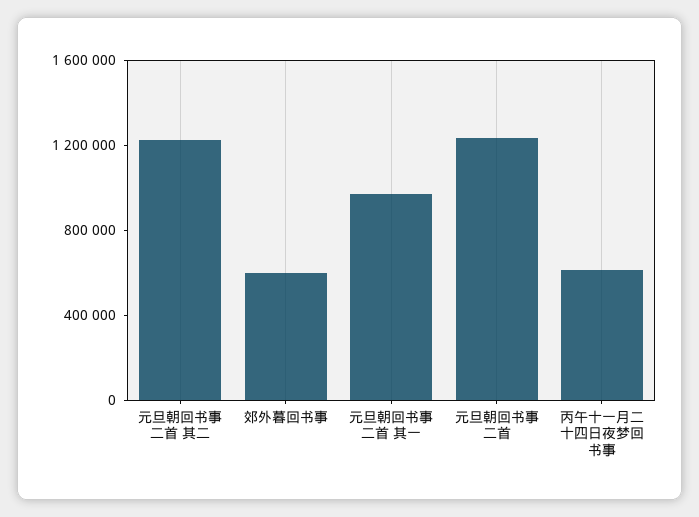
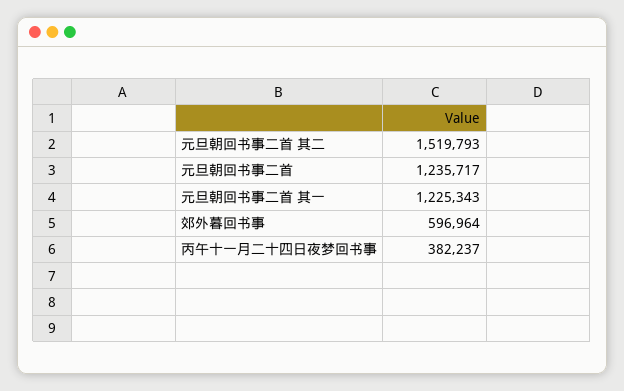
元旦朝回书事二首 其二: 1200000 -> 1519793
元旦朝回书事二首 其一: 1000000 -> 1225343
丙午十一月二十四日夜梦回书事: 600000 -> 382237

